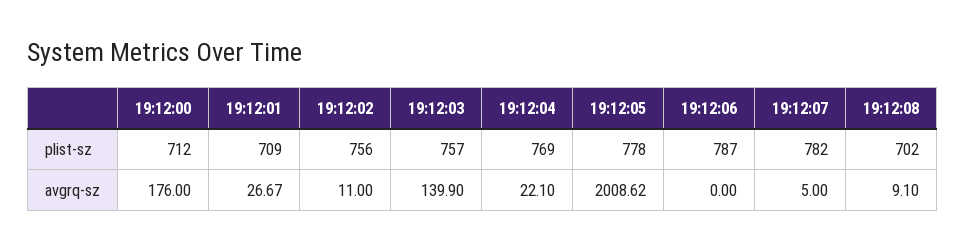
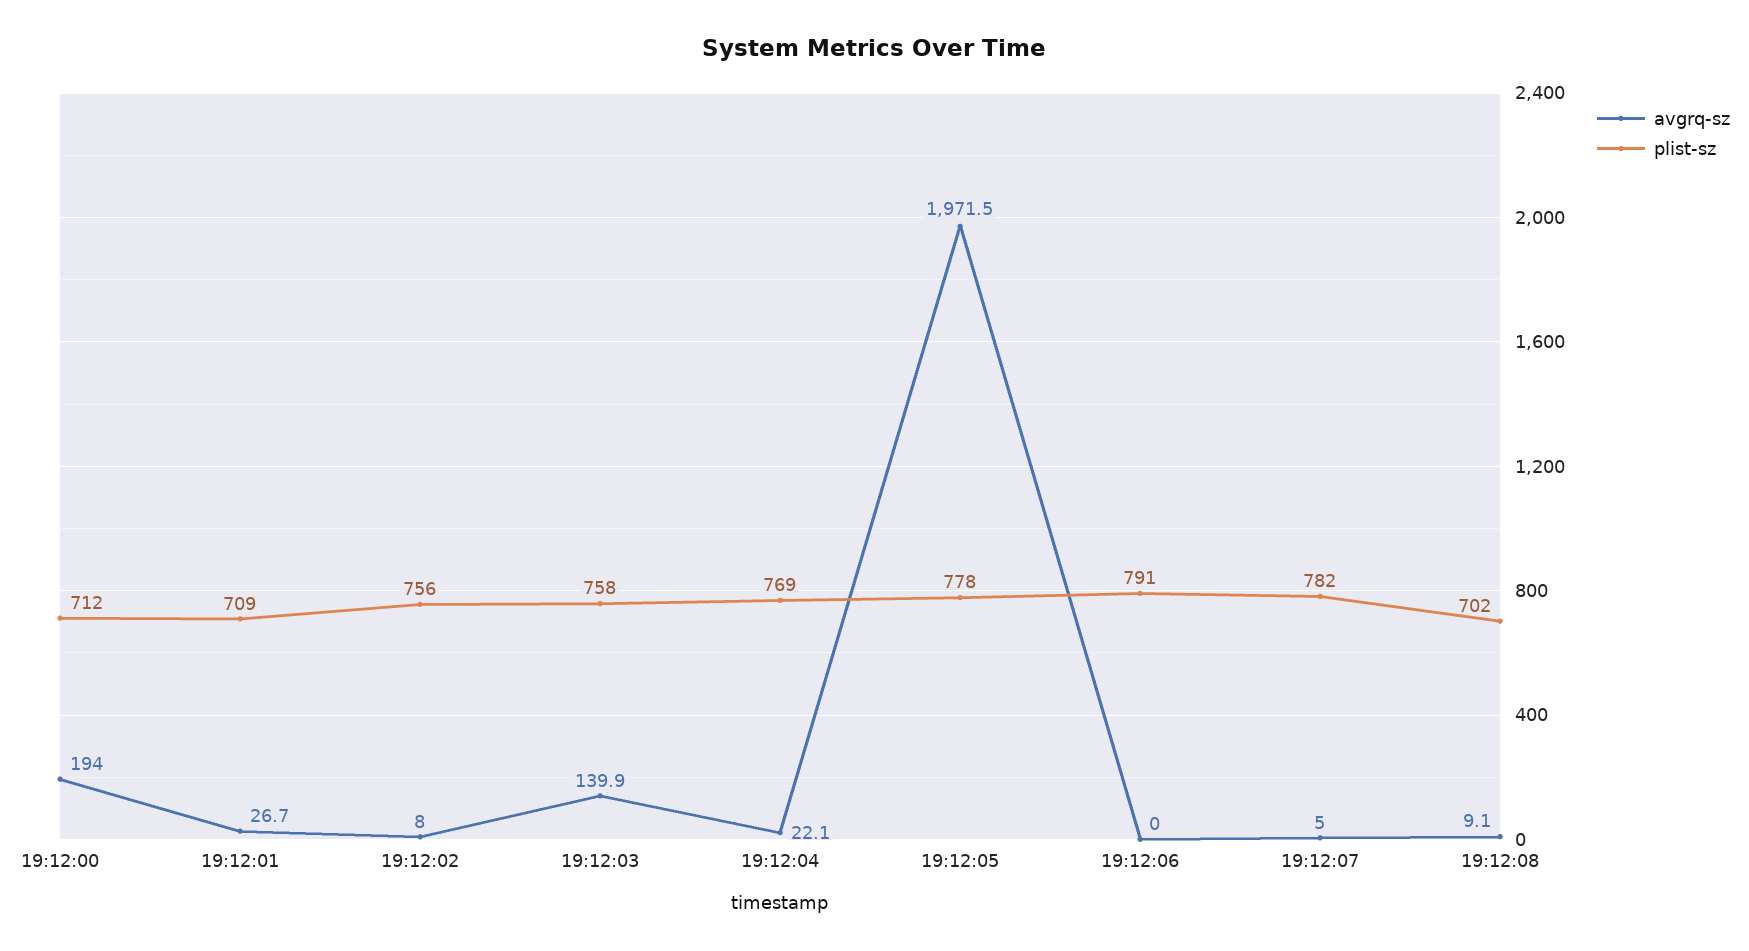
plist-sz, 19:12:03: 757 -> 758
plist-sz, 19:12:06: 787 -> 791
avgrq-sz, 19:12:00: 176 -> 194
avgrq-sz, 19:12:02: 11 -> 8
avgrq-sz, 19:12:05: 2008.62 -> 1971.5

